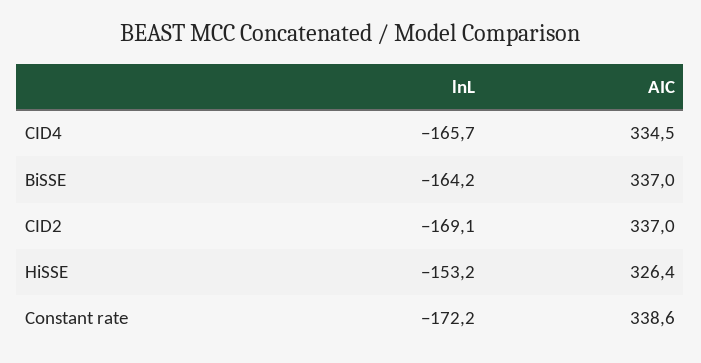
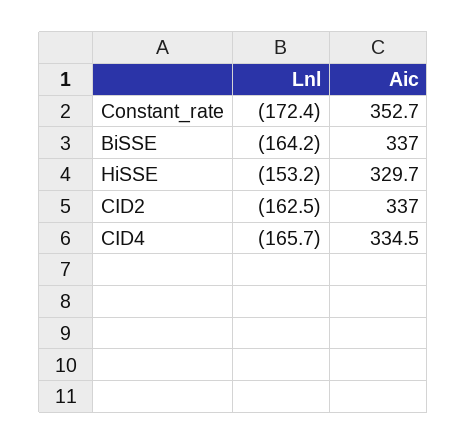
lnL, CID2: -169.1 -> -162.5
AIC, HiSSE: 326.4 -> 329.7
lnL, Constant rate: -172.2 -> -172.4
AIC, Constant rate: 338.6 -> 352.7

